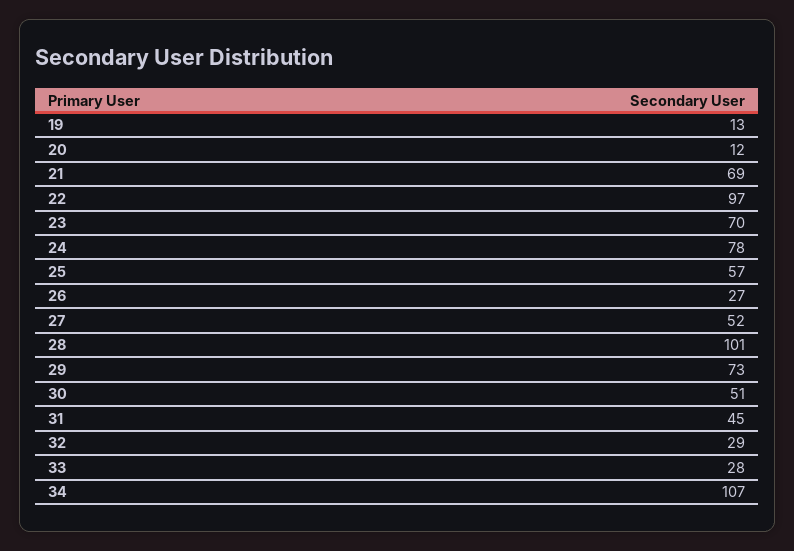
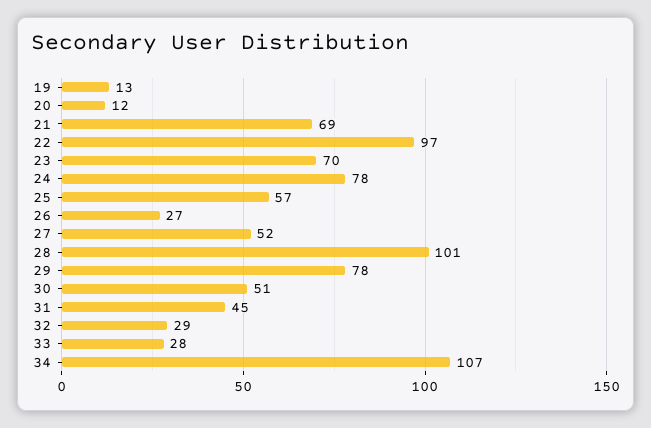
29: 73 -> 78

